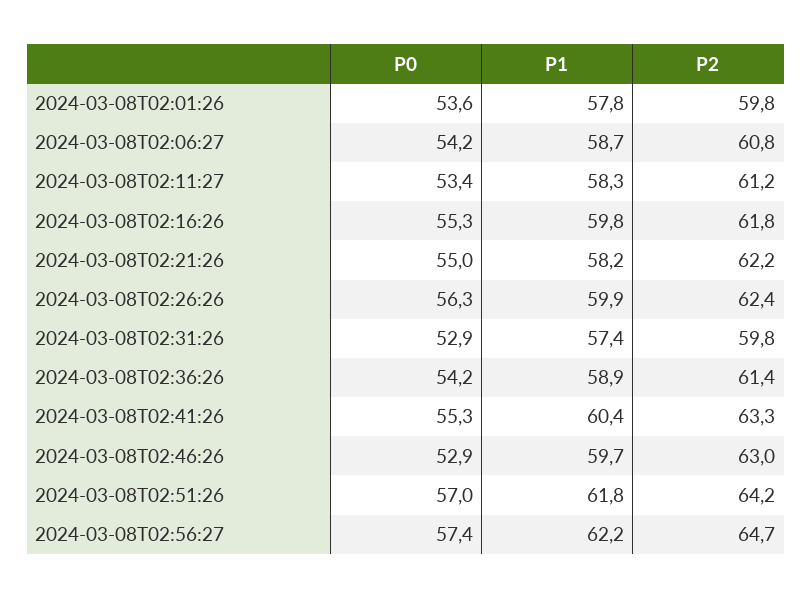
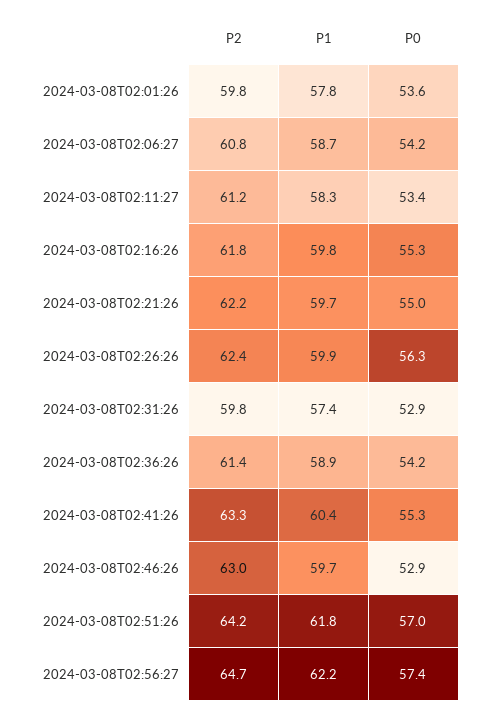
P1, 2024-03-08T02:21:26: 58.2 -> 59.7

